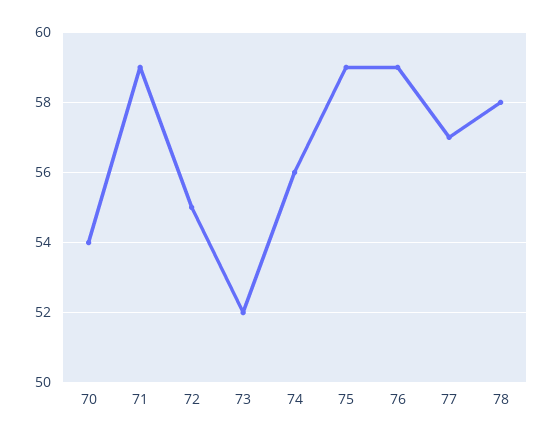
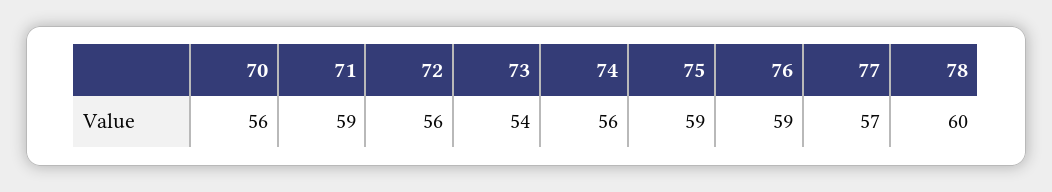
70: 54 -> 56
72: 55 -> 56
73: 52 -> 54
78: 58 -> 60

